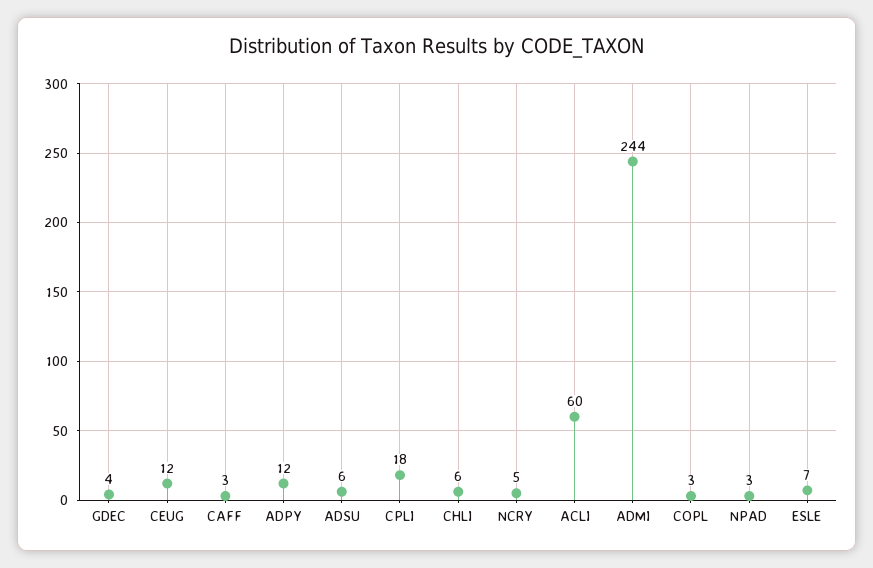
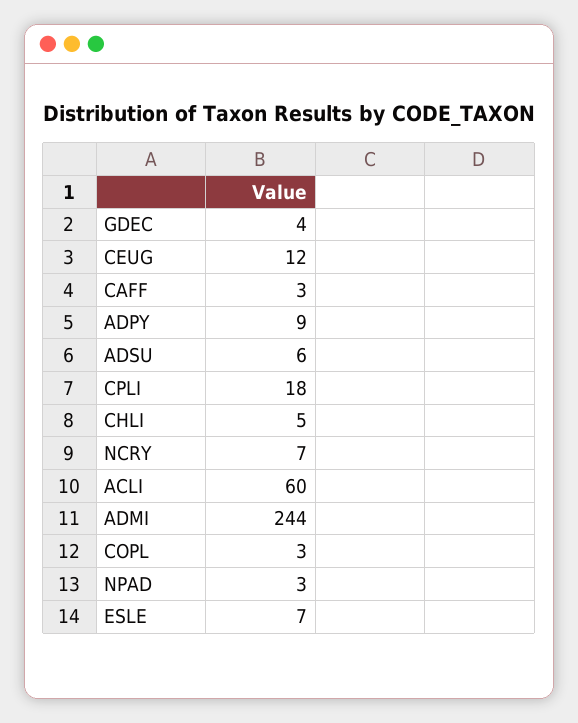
ADPY: 12 -> 9
CHLI: 6 -> 5
NCRY: 5 -> 7

